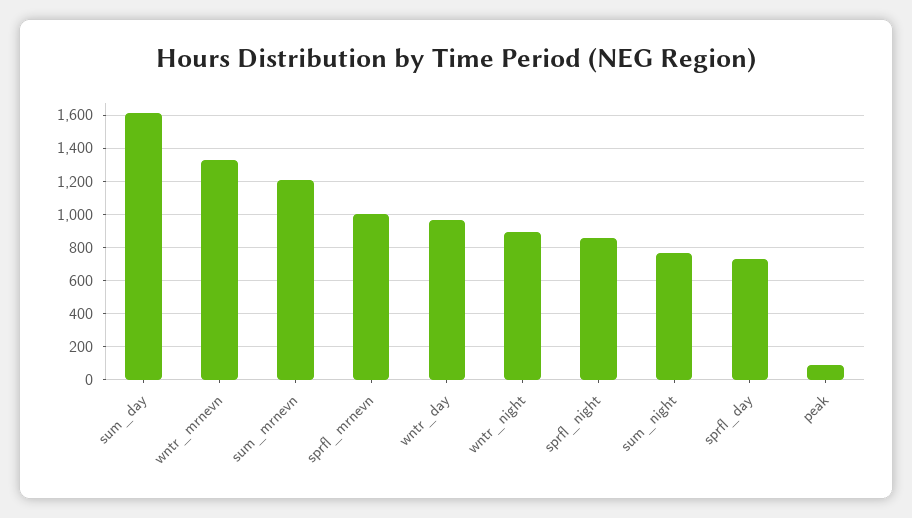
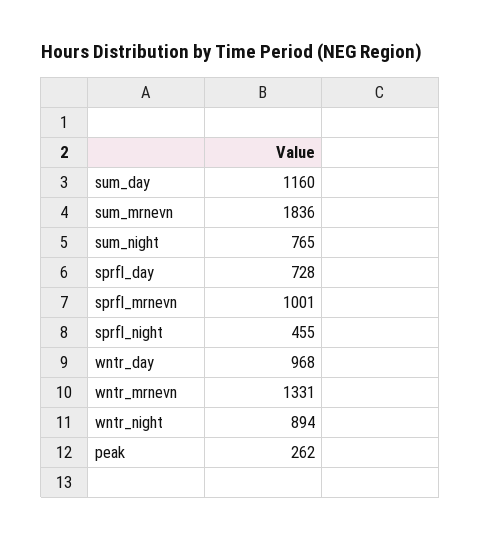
sum_day: 1600 -> 1160
sum_mrnevn: 1200 -> 1836
sprfl_night: 850 -> 455
peak: 100 -> 262

